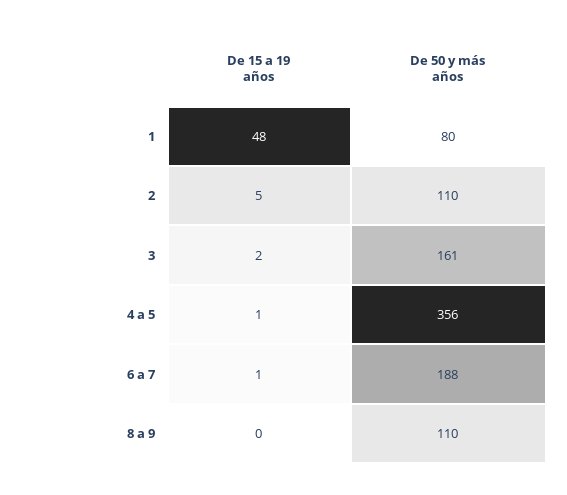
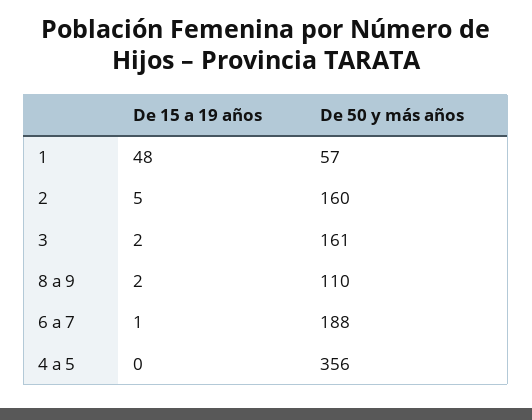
De 50 y más años, 1: 80 -> 57
De 50 y más años, 2: 110 -> 160
De 15 a 19 años, 4 a 5: 1 -> 0
De 15 a 19 años, 8 a 9: 0 -> 2

